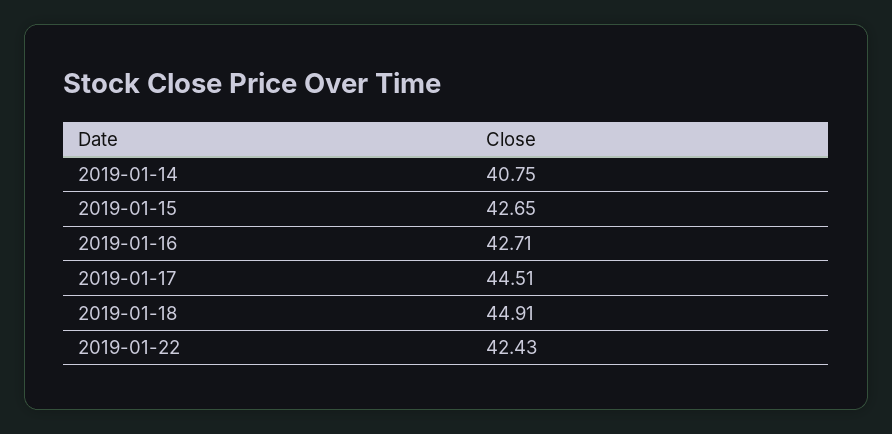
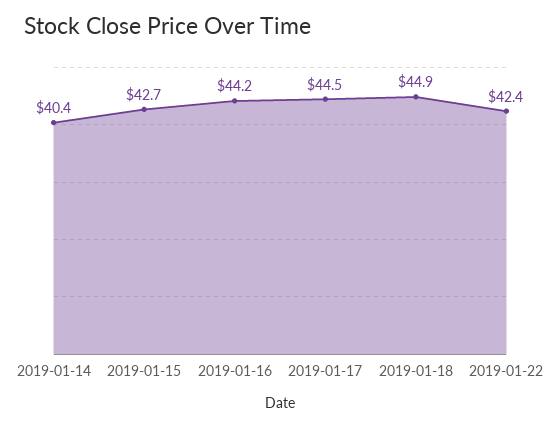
2019-01-14: 40.75 -> 40.4
2019-01-16: 42.71 -> 44.2

